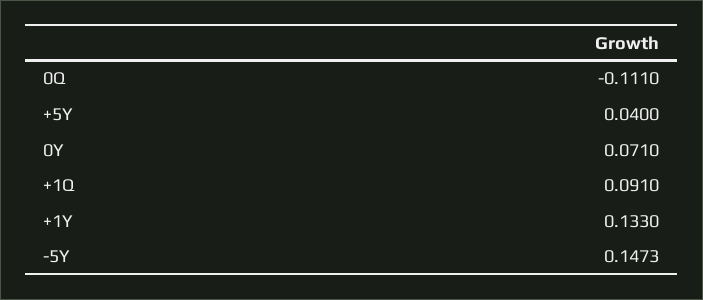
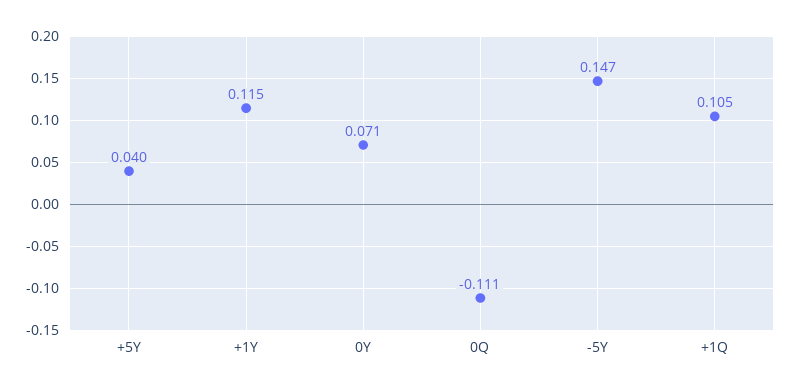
+1Q: 0.091 -> 0.105
+1Y: 0.133 -> 0.115

